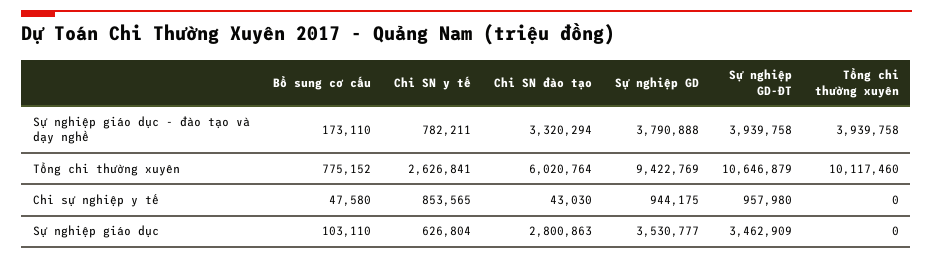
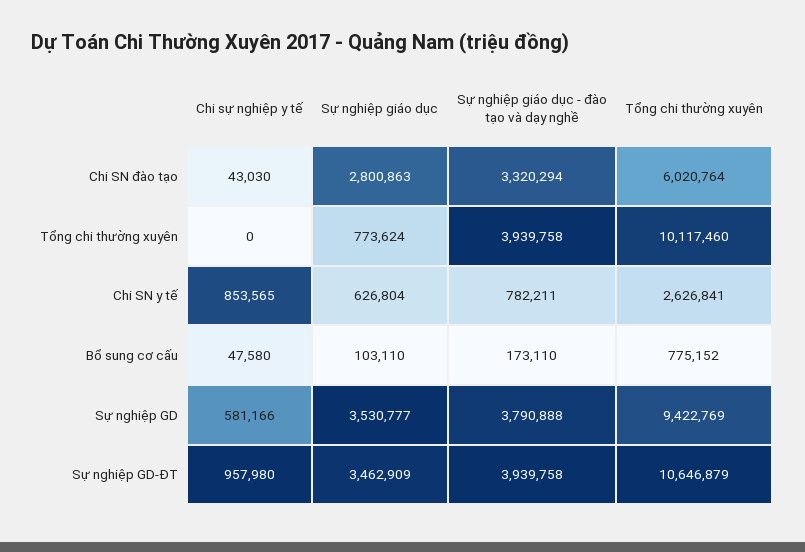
Sự nghiệp GD, Chi sự nghiệp y tế: 944175 -> 581166
Tổng chi thường xuyên, Sự nghiệp giáo dục: 0 -> 773624

